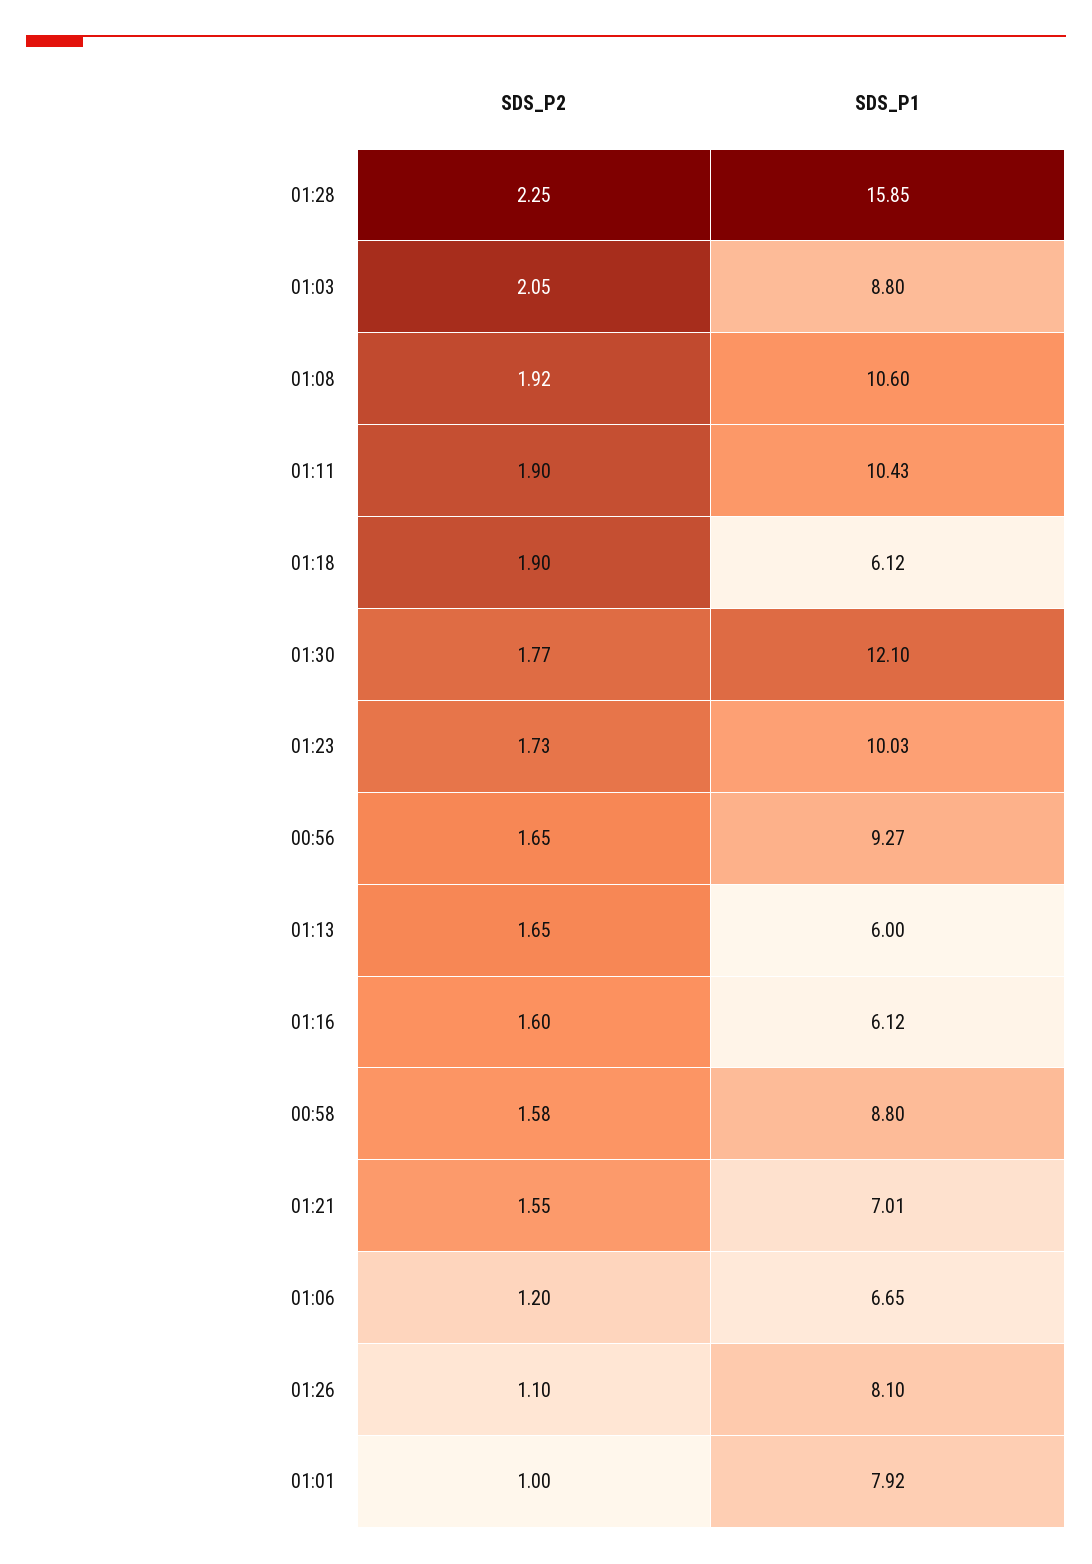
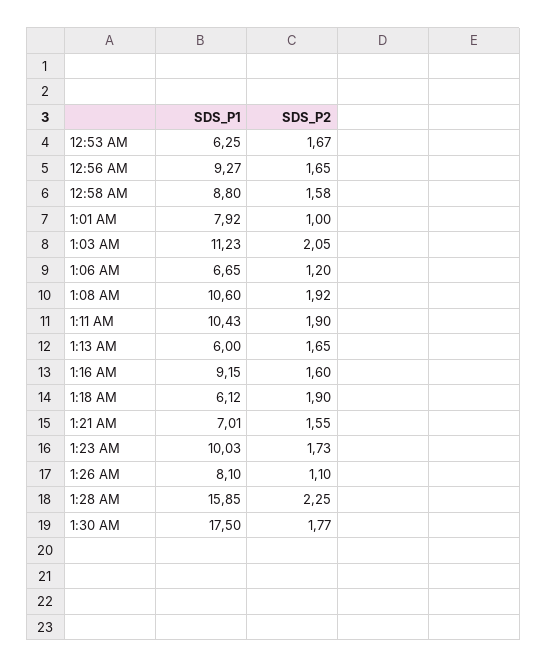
SDS_P1, 01:03: 8.8 -> 11.23
SDS_P1, 01:30: 12.1 -> 17.5
SDS_P1, 01:16: 6.12 -> 9.15
SDS_P1, 12:53 AM: none -> 6.25
SDS_P2, 12:53 AM: none -> 1.67

